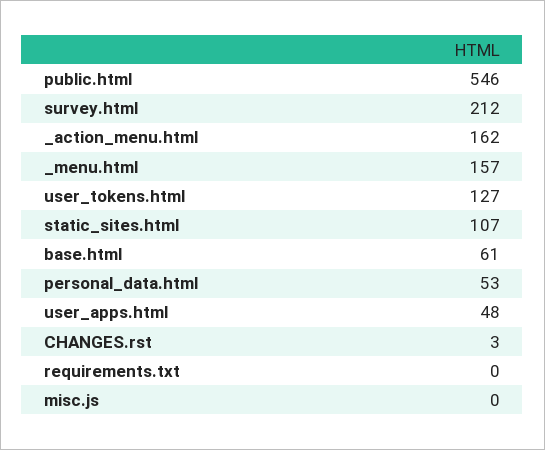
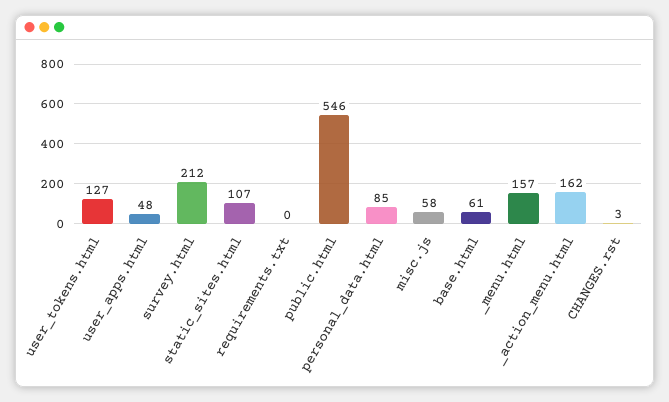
personal_data.html: 53 -> 85
misc.js: 0 -> 58

